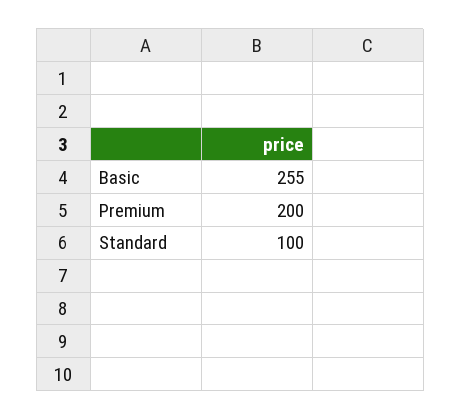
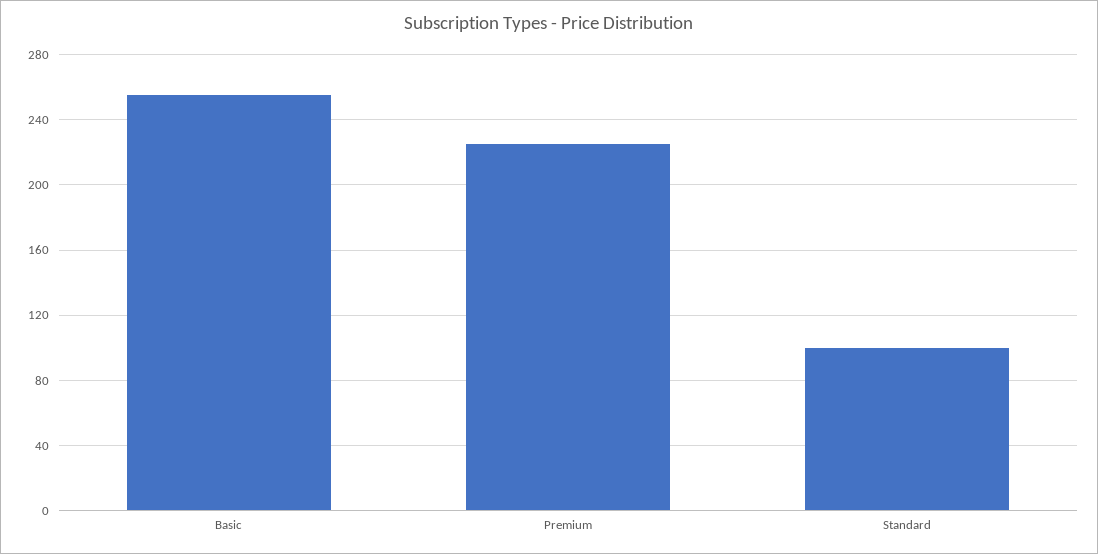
Premium: 200 -> 225

